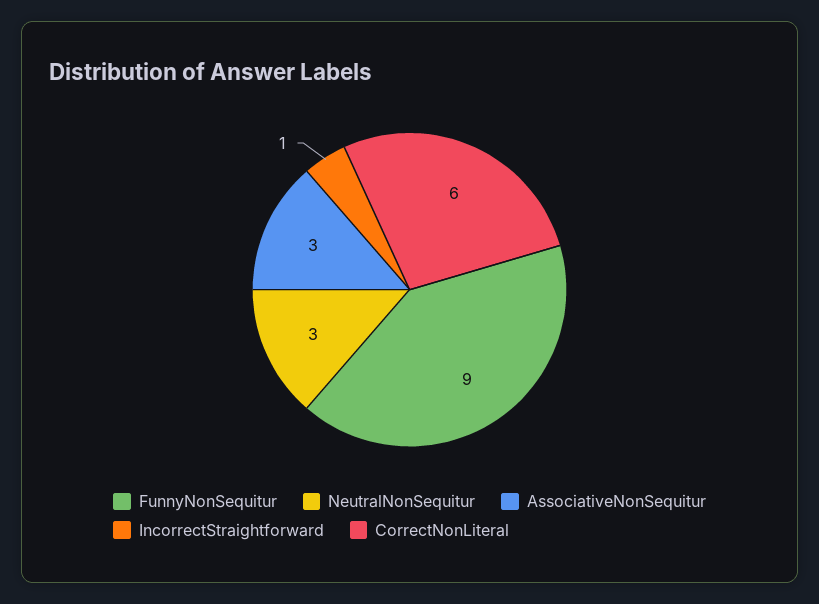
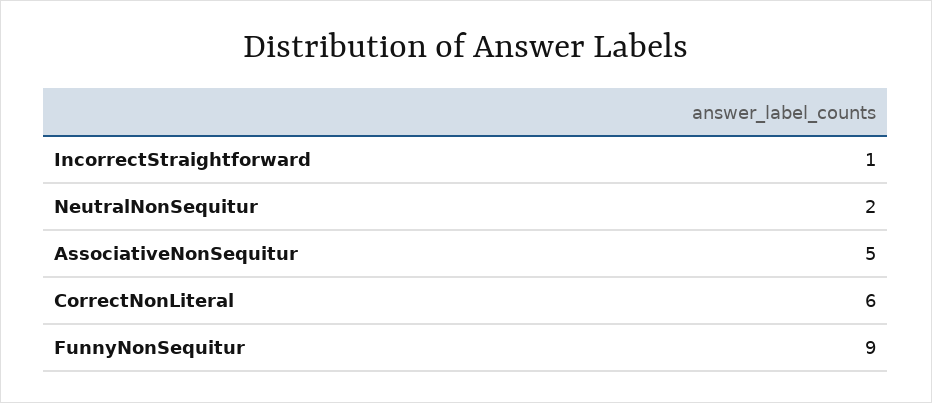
NeutralNonSequitur: 3 -> 2
AssociativeNonSequitur: 3 -> 5

